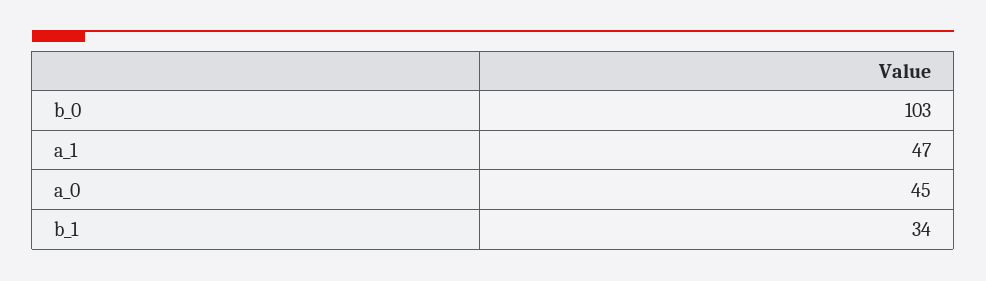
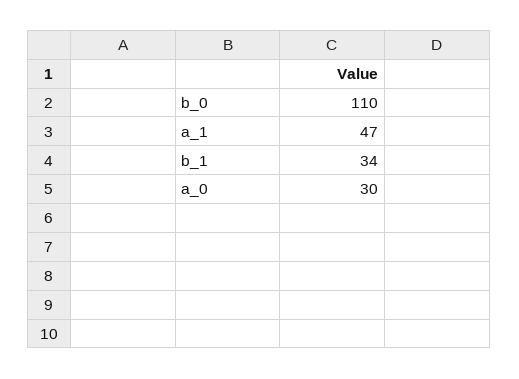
b_0: 103 -> 110
a_0: 45 -> 30

